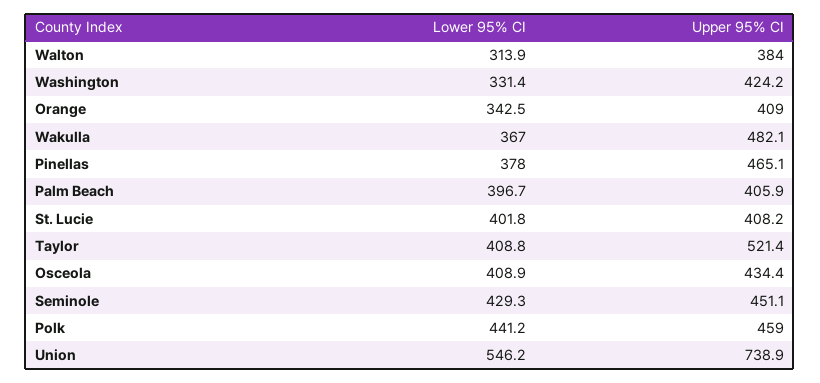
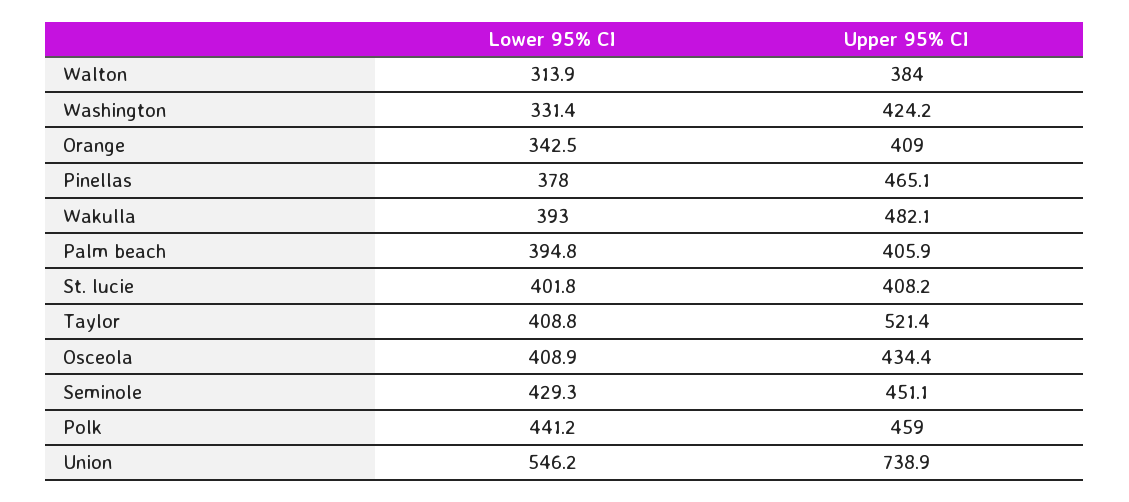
Lower 95% CI, Wakulla: 367 -> 393
Lower 95% CI, Palm Beach: 396.7 -> 394.8

